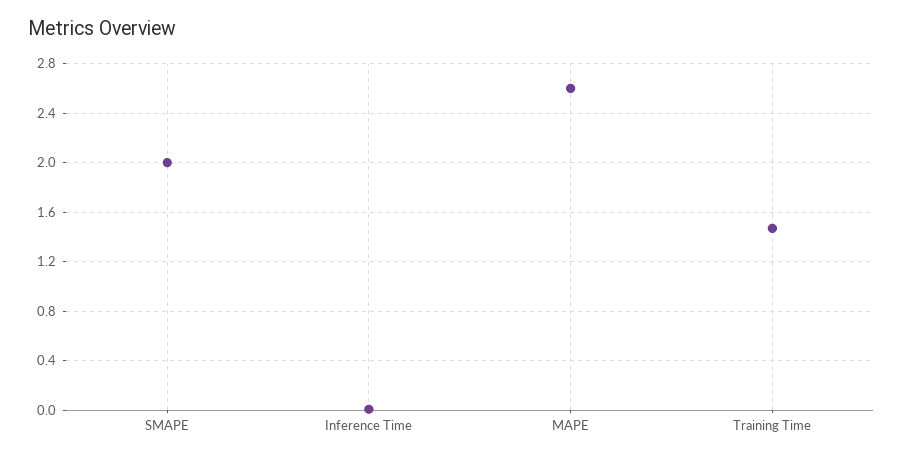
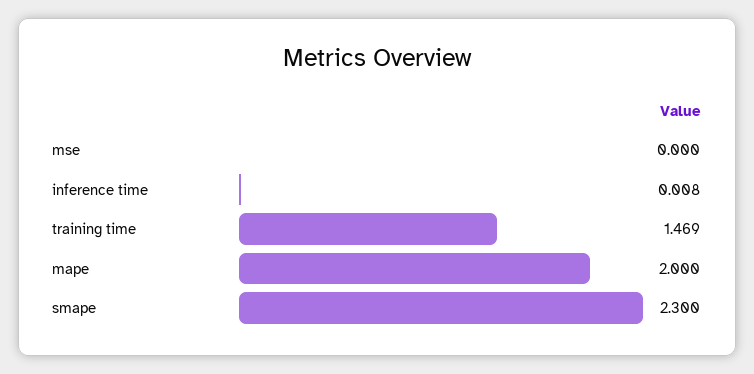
SMAPE: 2 -> 2.3
MAPE: 2.6 -> 2
mse: none -> 0

